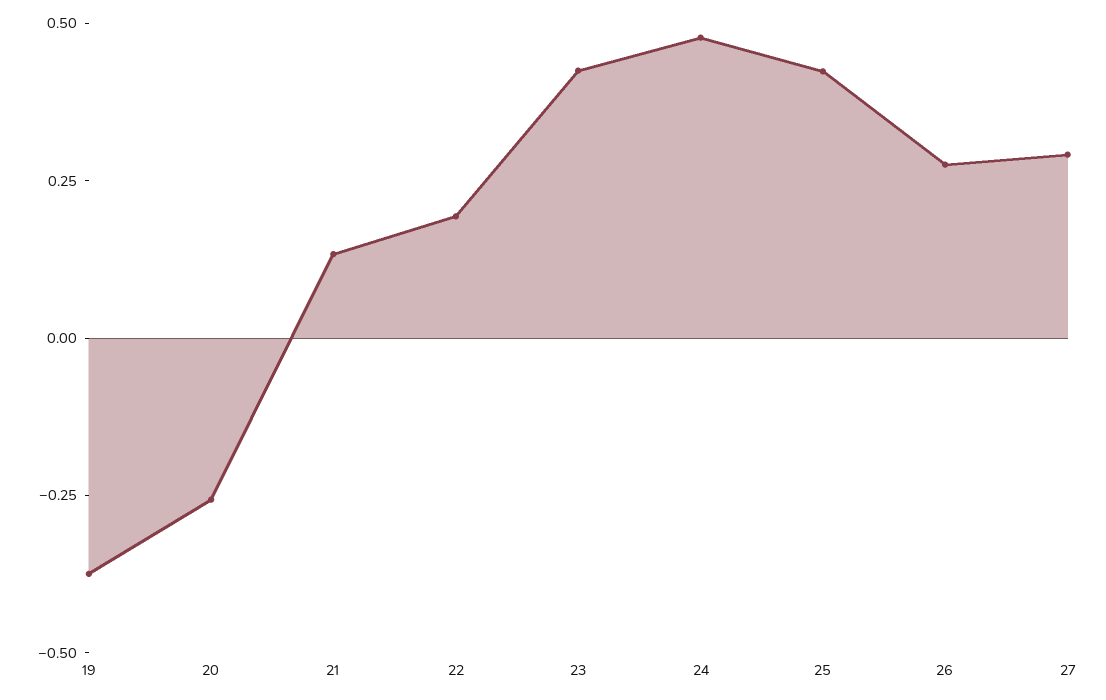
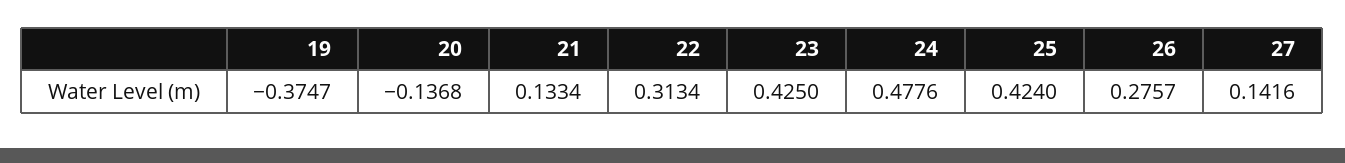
20: -0.25 -> -0.1368
22: 0.2 -> 0.3134
27: 0.3 -> 0.1416

